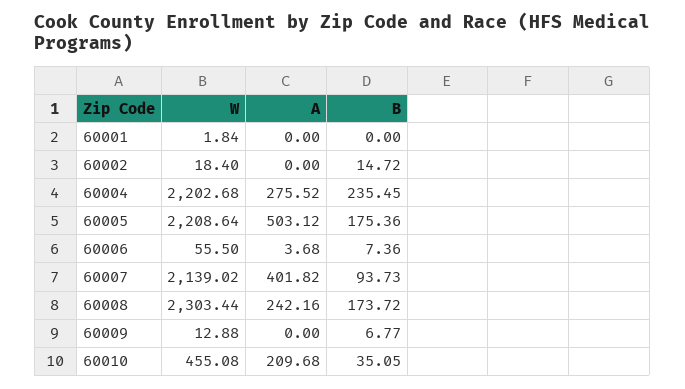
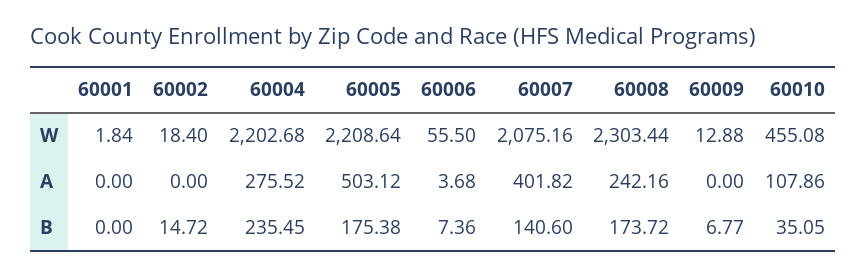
B, 60005: 175.36 -> 175.38
W, 60007: 2139.02 -> 2075.16
B, 60007: 93.73 -> 140.6
A, 60010: 209.68 -> 107.86

